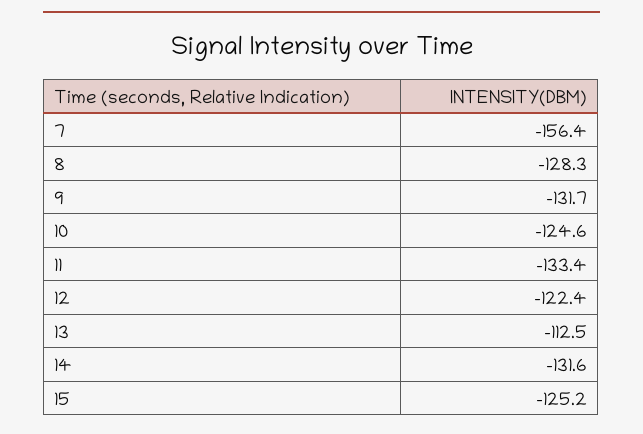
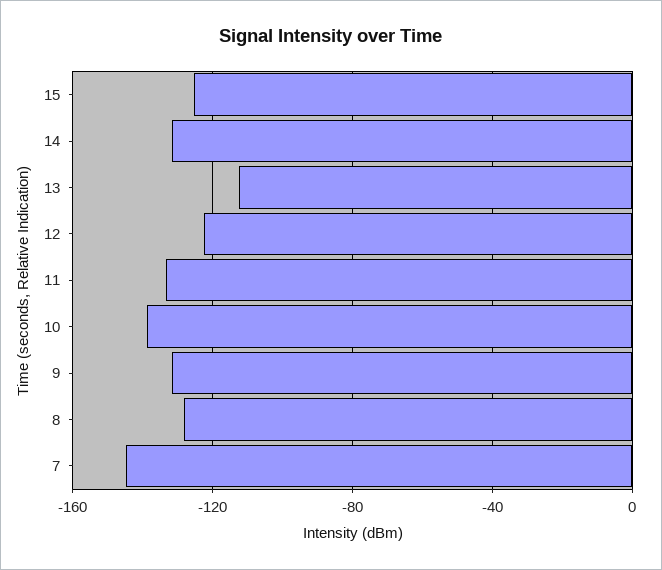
7: -156.4 -> -145
10: -124.6 -> -140

